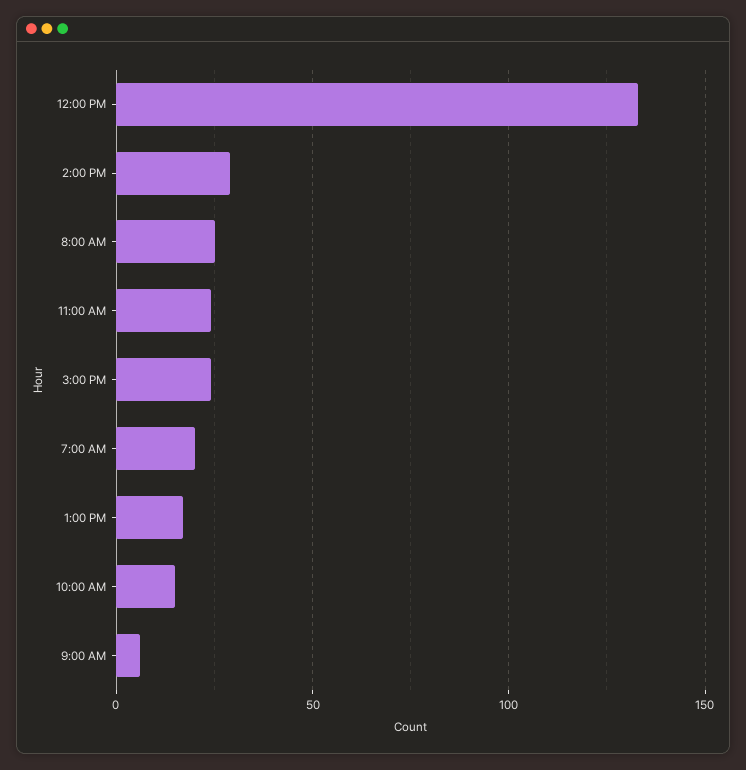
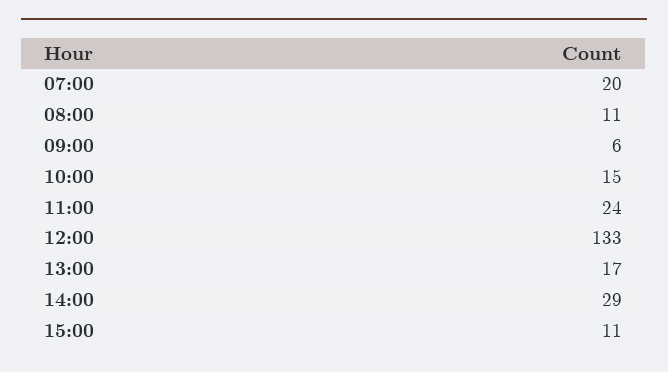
8:00 AM: 25 -> 11
3:00 PM: 25 -> 11

